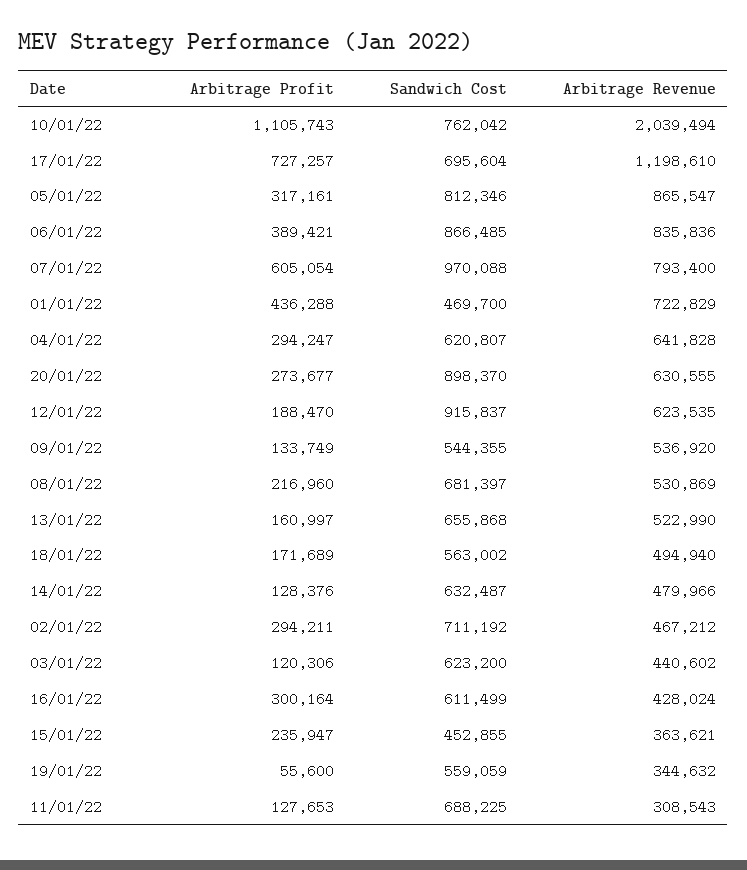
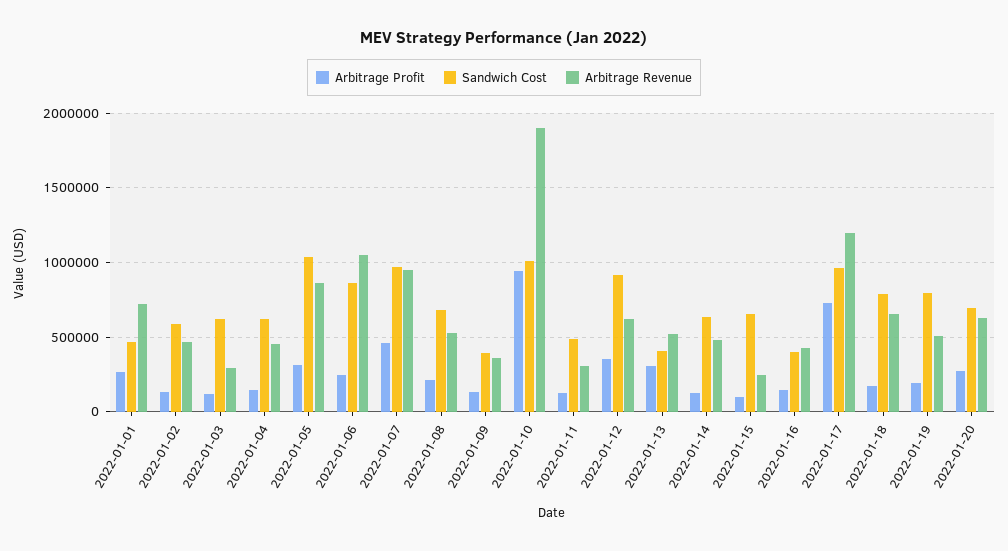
Arbitrage Profit, 10/01/22: 1105743 -> 950000
Sandwich Cost, 10/01/22: 762042 -> 1000000
Arbitrage Revenue, 10/01/22: 2039494 -> 1900000
Sandwich Cost, 17/01/22: 695604 -> 950000
Sandwich Cost, 05/01/22: 812346 -> 1050000
Arbitrage Profit, 06/01/22: 389421 -> 250000
Arbitrage Revenue, 06/01/22: 835836 -> 1050000
Arbitrage Profit, 07/01/22: 605054 -> 450000
Arbitrage Revenue, 07/01/22: 793400 -> 950000
Arbitrage Profit, 01/01/22: 436288 -> 250000
Arbitrage Profit, 04/01/22: 294247 -> 150000
Arbitrage Revenue, 04/01/22: 641828 -> 450000
Sandwich Cost, 20/01/22: 898370 -> 700000
Arbitrage Profit, 12/01/22: 188470 -> 350000
Sandwich Cost, 09/01/22: 544355 -> 400000
Arbitrage Revenue, 09/01/22: 536920 -> 350000
Arbitrage Profit, 13/01/22: 160997 -> 300000
Sandwich Cost, 13/01/22: 655868 -> 400000
Sandwich Cost, 18/01/22: 563002 -> 800000
Arbitrage Revenue, 18/01/22: 494940 -> 650000
Arbitrage Profit, 02/01/22: 294211 -> 150000
Sandwich Cost, 02/01/22: 711192 -> 600000
Arbitrage Revenue, 03/01/22: 440602 -> 300000
Arbitrage Profit, 16/01/22: 300164 -> 150000
Sandwich Cost, 16/01/22: 611499 -> 400000
Arbitrage Profit, 15/01/22: 235947 -> 100000
Sandwich Cost, 15/01/22: 452855 -> 650000
Arbitrage Revenue, 15/01/22: 363621 -> 250000
Arbitrage Profit, 19/01/22: 55600 -> 200000
Sandwich Cost, 19/01/22: 559059 -> 800000
Arbitrage Revenue, 19/01/22: 344632 -> 500000
Sandwich Cost, 11/01/22: 688225 -> 500000

